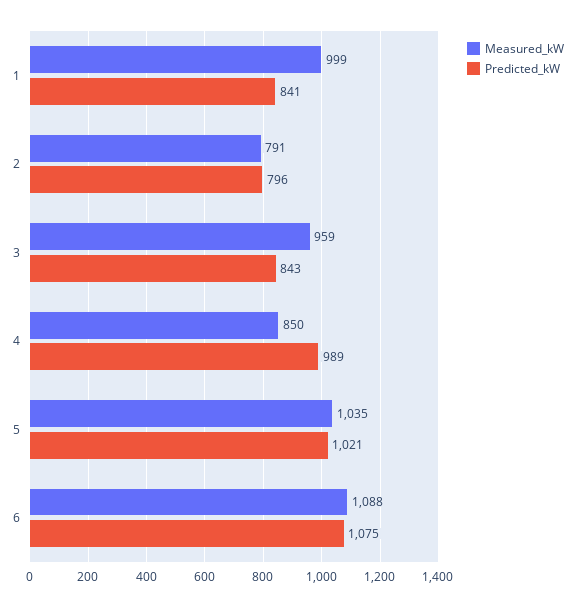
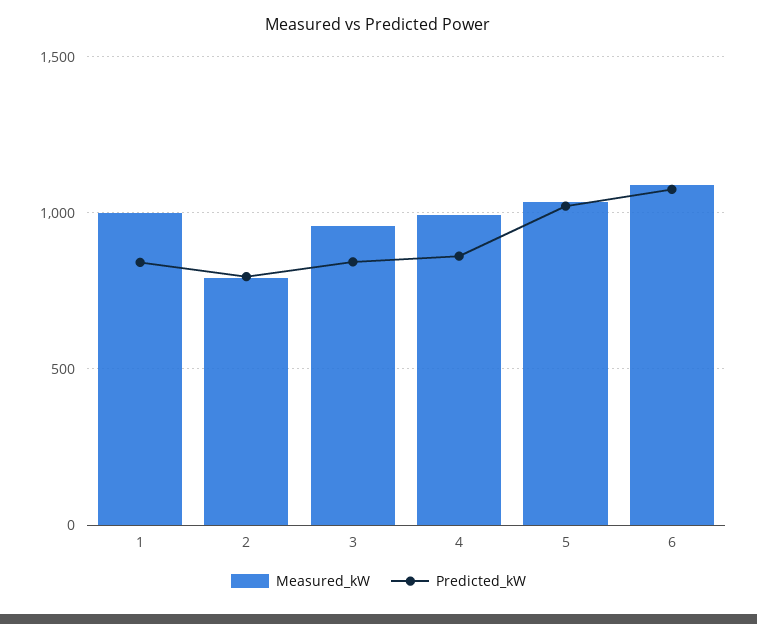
Measured_kW, 4: 850 -> 1000
Predicted_kW, 4: 989 -> 850

